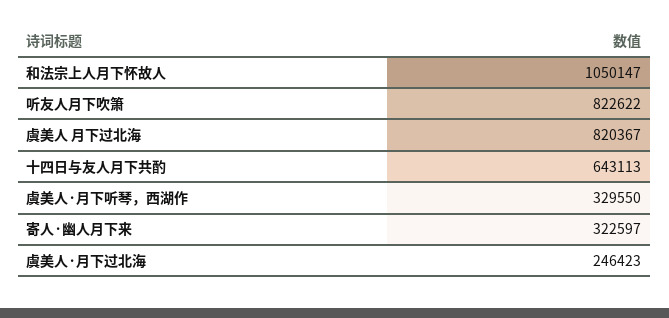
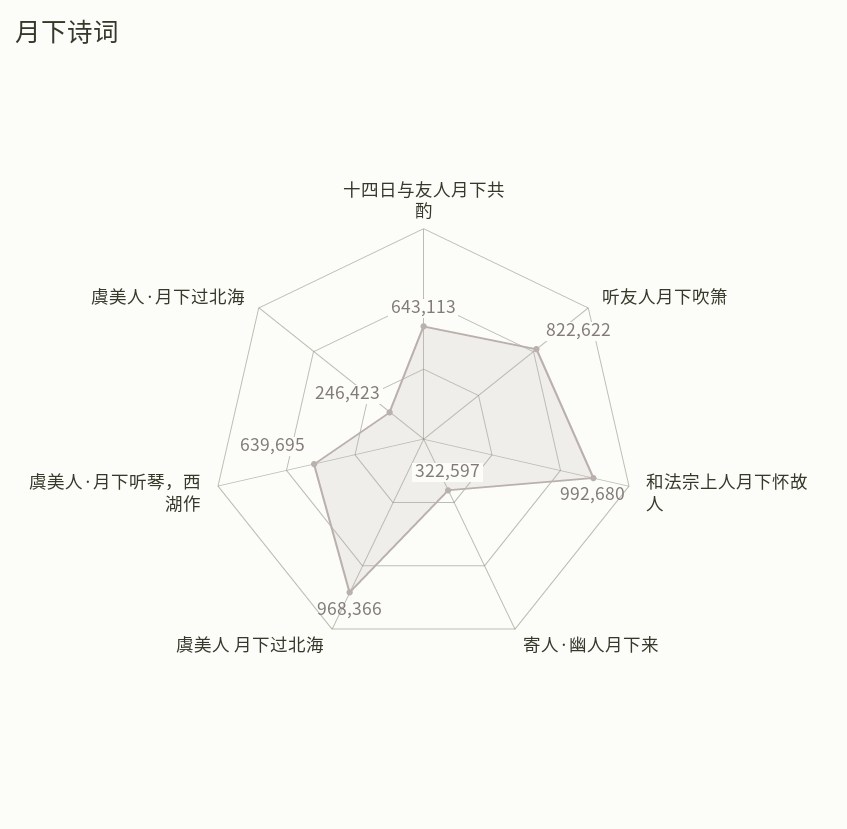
和法宗上人月下怀故人: 1050147 -> 992680
虞美人 月下过北海: 820367 -> 968366
虞美人·月下听琴，西湖作: 329550 -> 639695

